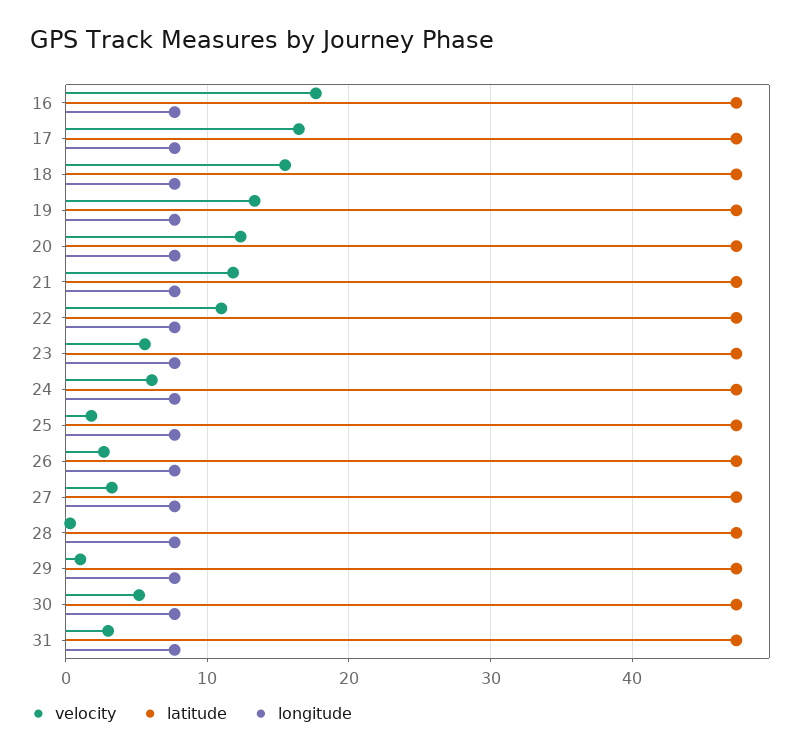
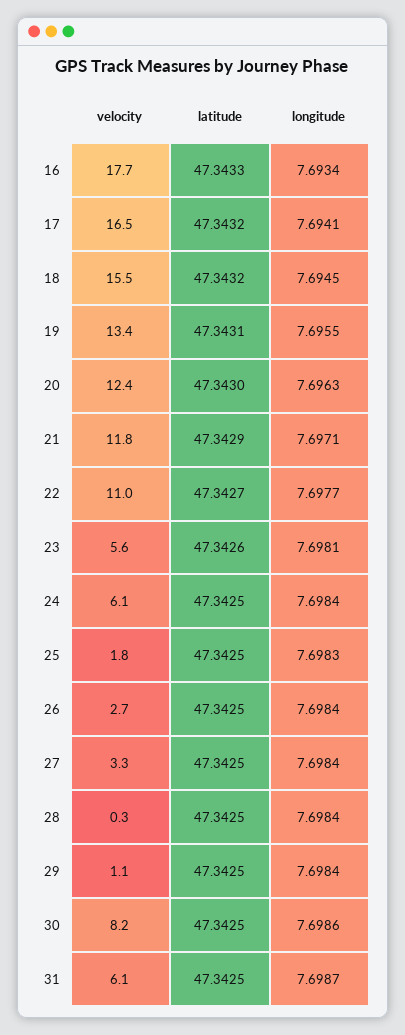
velocity, 30: 5 -> 8.2
velocity, 31: 3 -> 6.1

